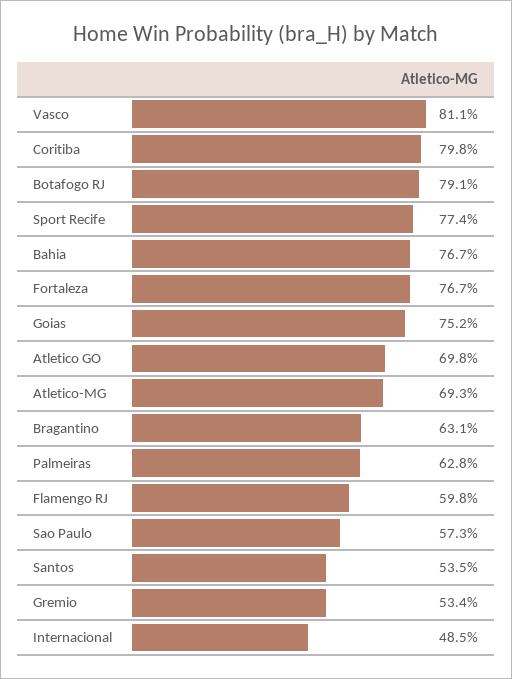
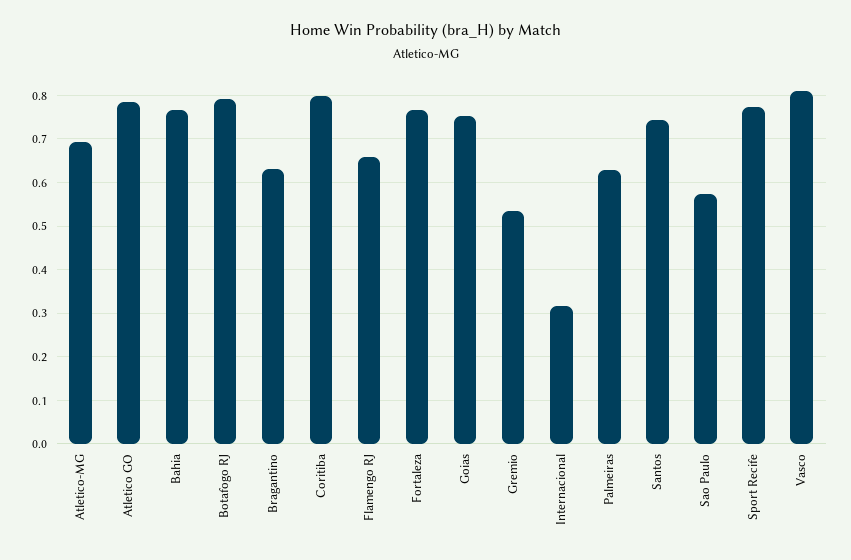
Atletico GO: 0.698 -> 0.78
Flamengo RJ: 0.598 -> 0.66
Santos: 0.535 -> 0.74
Internacional: 0.485 -> 0.32

